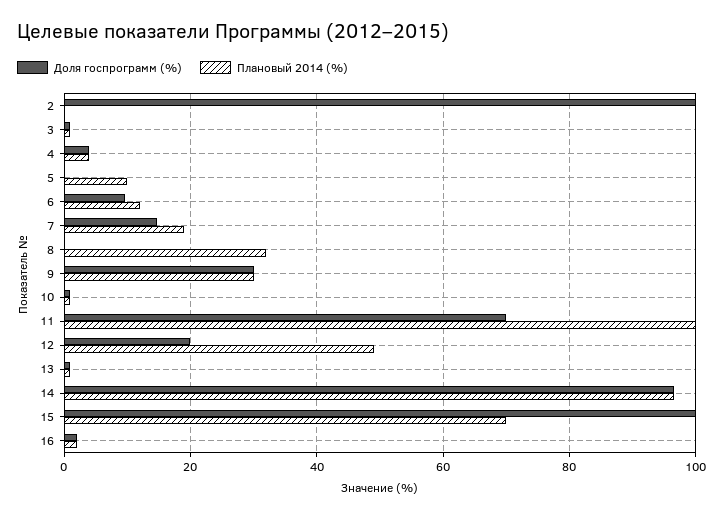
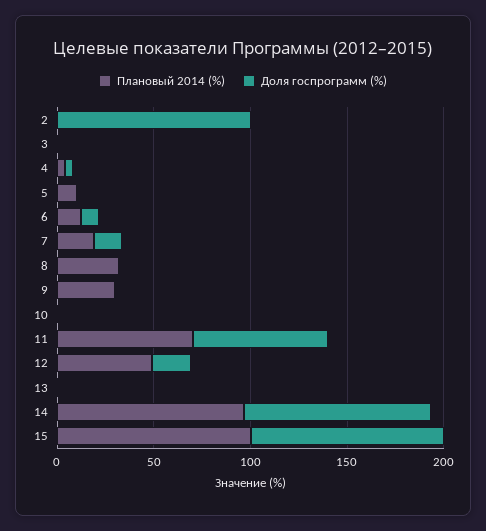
Доля госпрограмм (%), 9: 30 -> 0
Плановый 2014 (%), 11: 100 -> 70
Плановый 2014 (%), 15: 70 -> 100
Доля госпрограмм (%), 16: 2 -> none
Плановый 2014 (%), 16: 2 -> none

